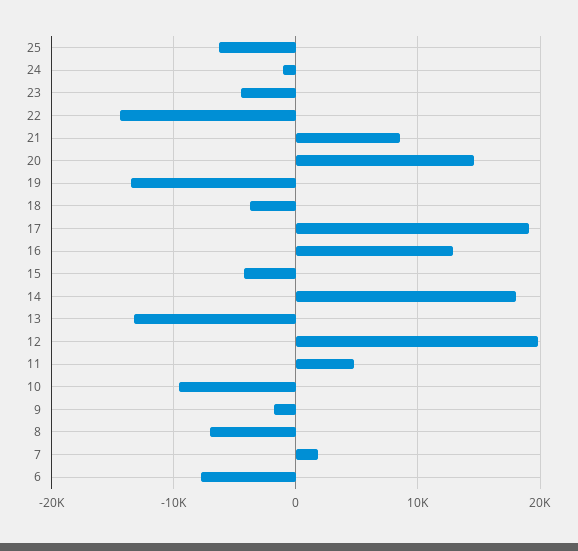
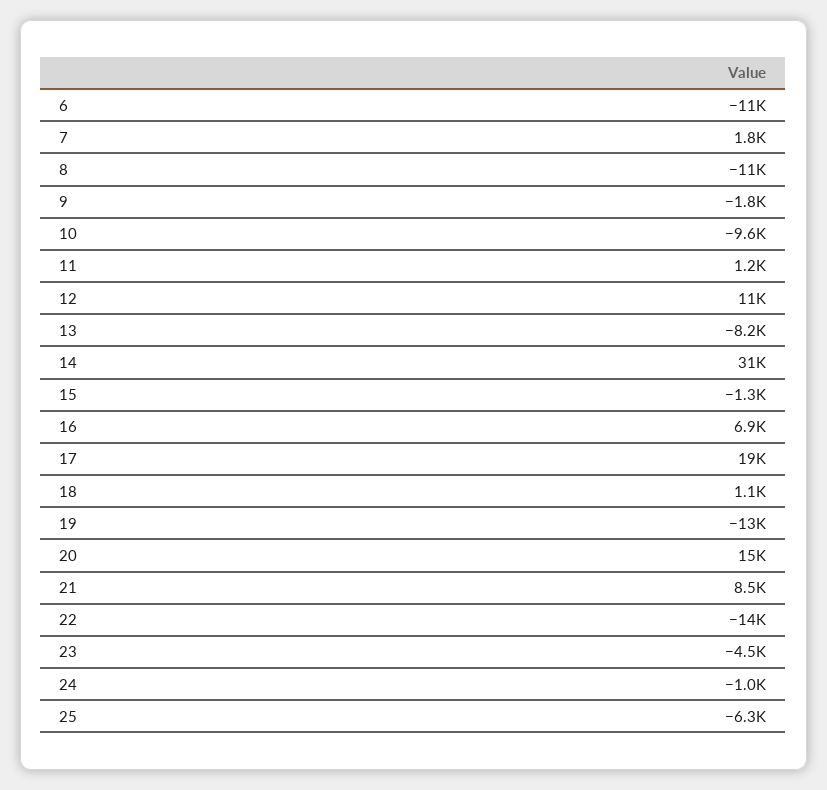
18: -4000 -> 1100
16: 13000 -> 6900
15: -4000 -> -1300
14: 18000 -> 31000
13: -13000 -> -8200
12: 20000 -> 11000
11: 5000 -> 1200
8: -7000 -> -11000
6: -8000 -> -11000

